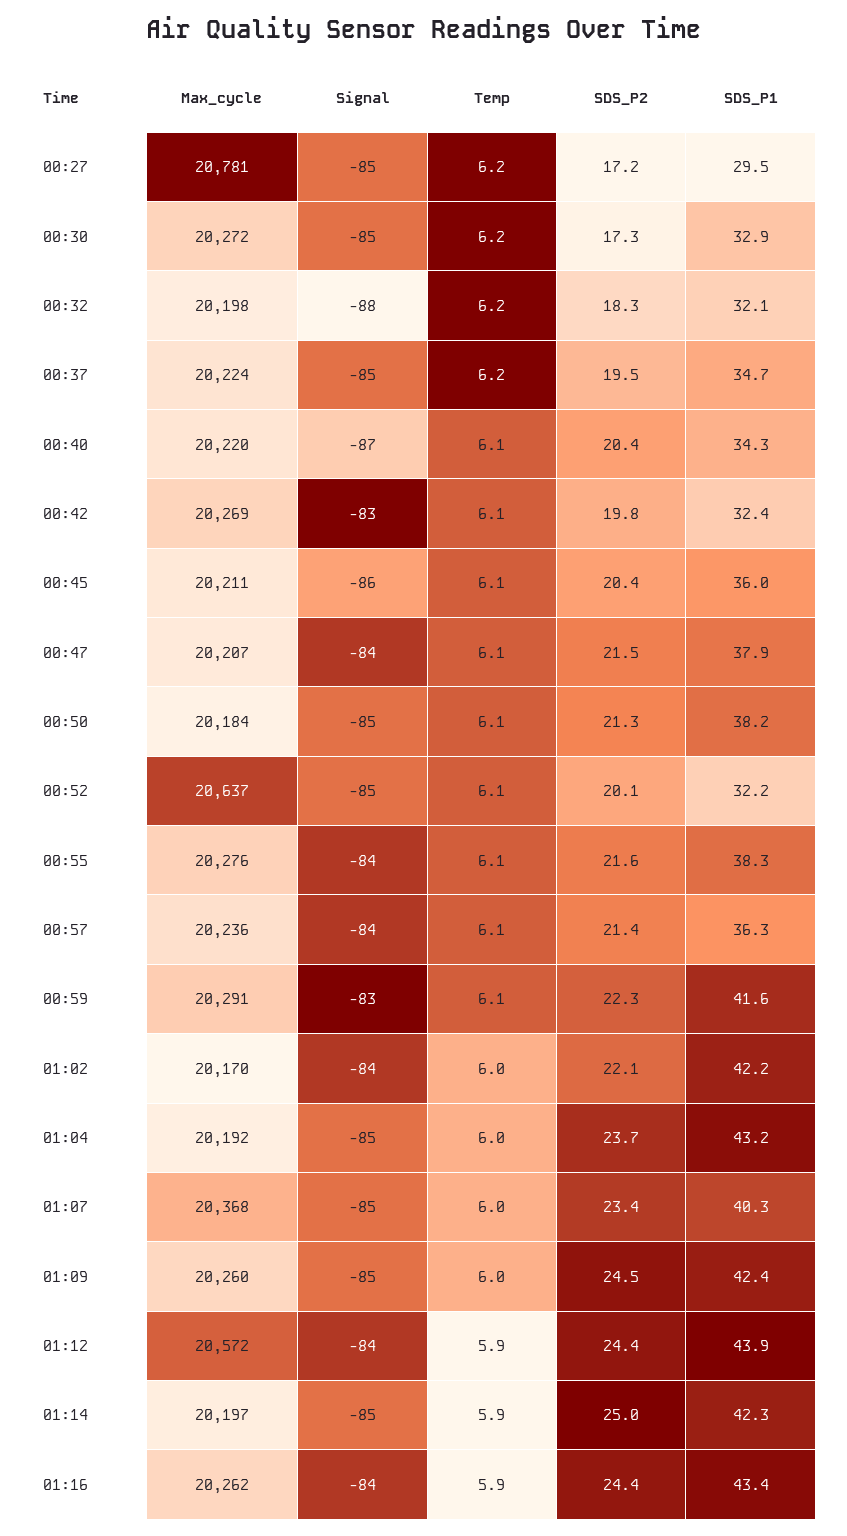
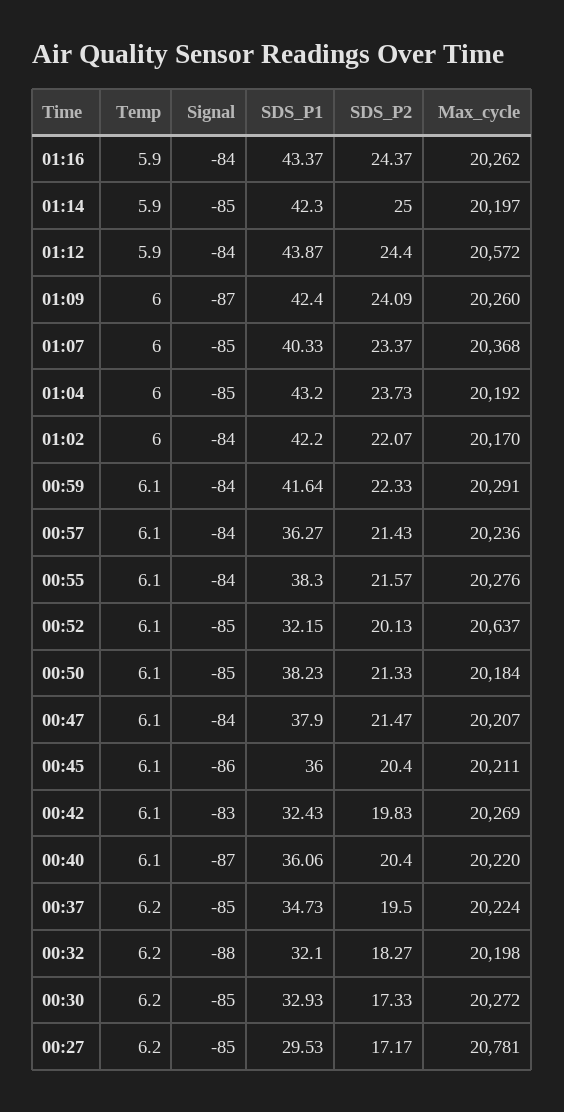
SDS_P1, 00:40: 34.3 -> 36.06
Signal, 00:59: -83 -> -84
Signal, 01:09: -85 -> -87
SDS_P2, 01:09: 24.5 -> 24.09

